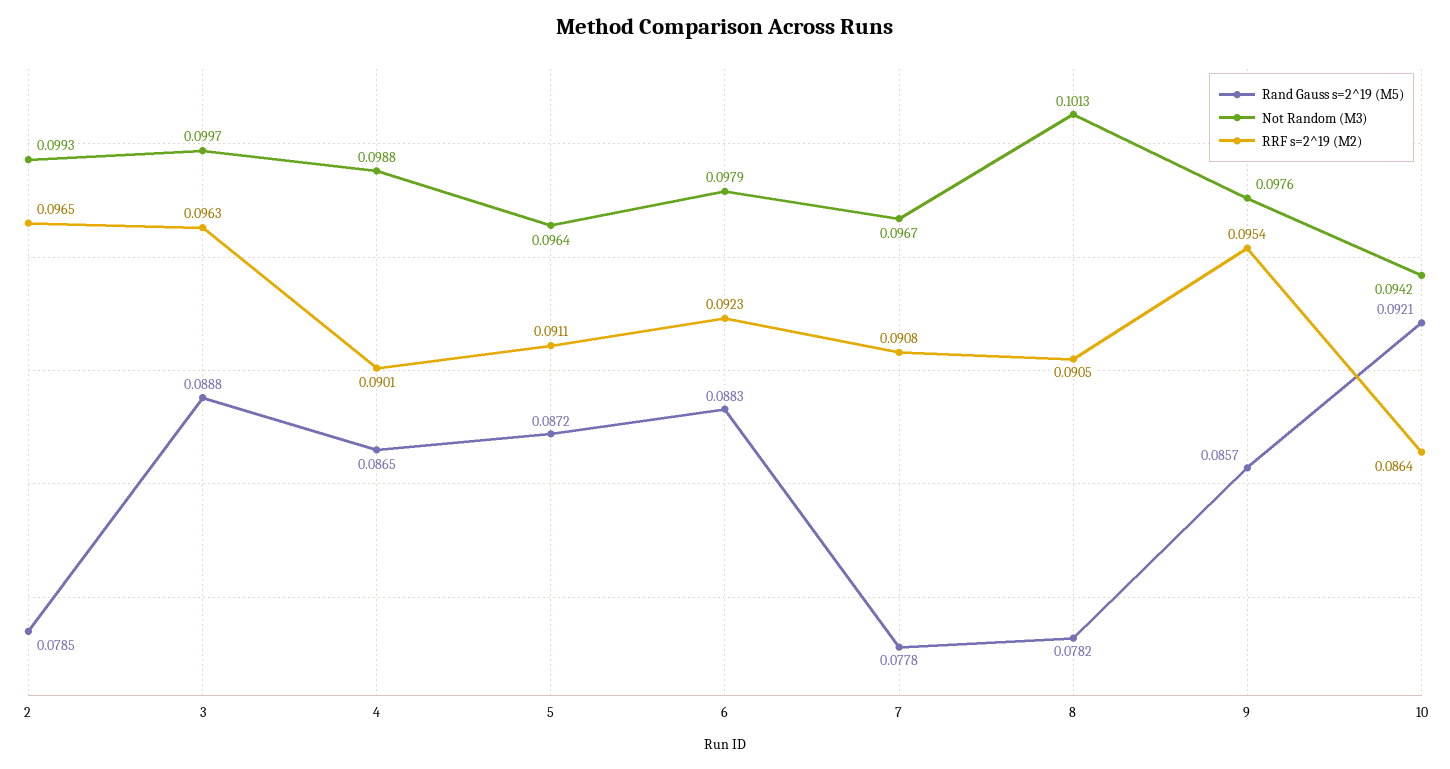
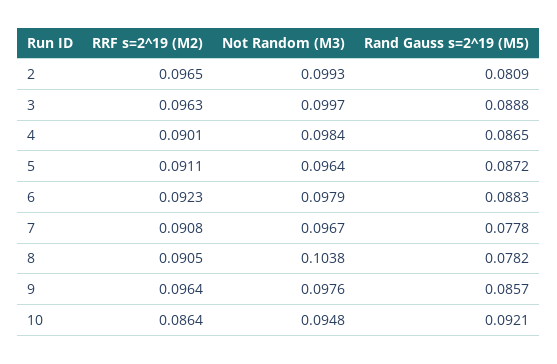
Rand Gauss s=2^19 (M5), 2: 0.0785 -> 0.0809
Not Random (M3), 4: 0.0988 -> 0.0984
Not Random (M3), 8: 0.1013 -> 0.1038
RRF s=2^19 (M2), 9: 0.0954 -> 0.0964
Not Random (M3), 10: 0.0942 -> 0.0948

